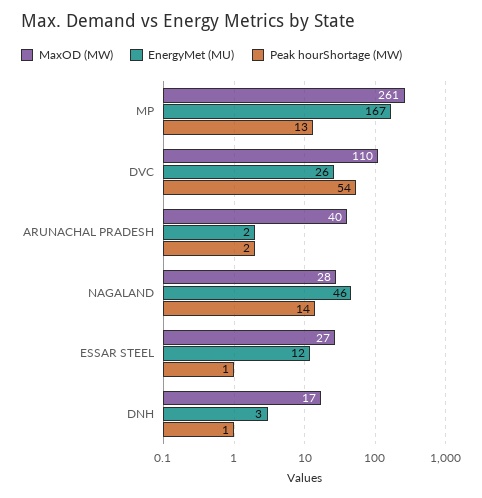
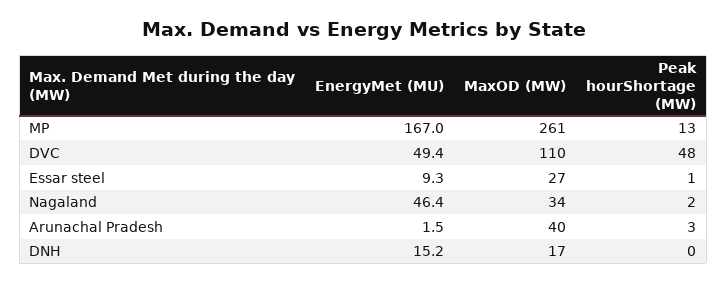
EnergyMet (MU), DVC: 26 -> 49.4
Peak hourShortage (MW), DVC: 54 -> 48
Peak hourShortage (MW), ARUNACHAL PRADESH: 2 -> 3
MaxOD (MW), NAGALAND: 28 -> 34
Peak hourShortage (MW), NAGALAND: 14 -> 2
EnergyMet (MU), ESSAR STEEL: 12 -> 9.3
EnergyMet (MU), DNH: 3 -> 15.2
Peak hourShortage (MW), DNH: 1 -> 0

